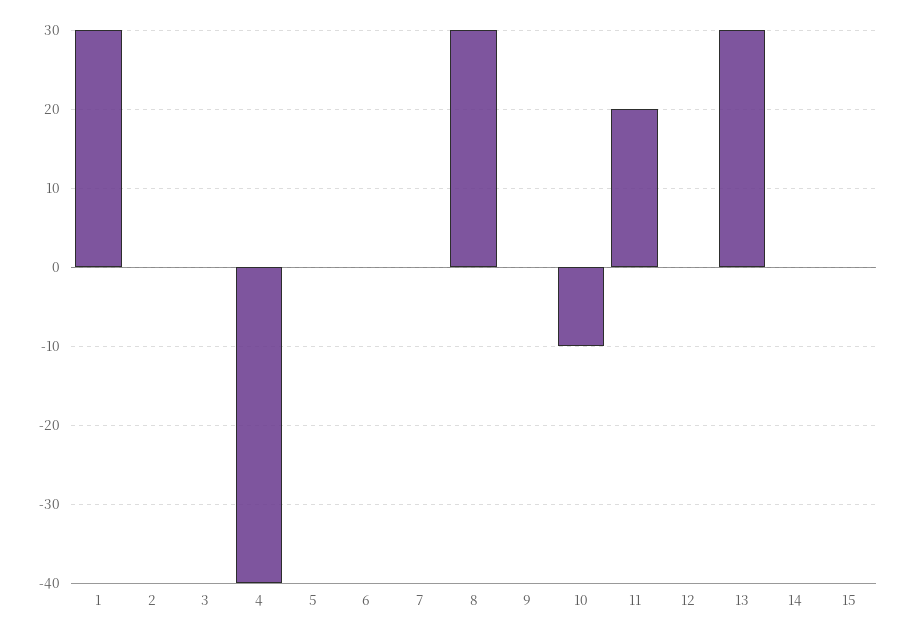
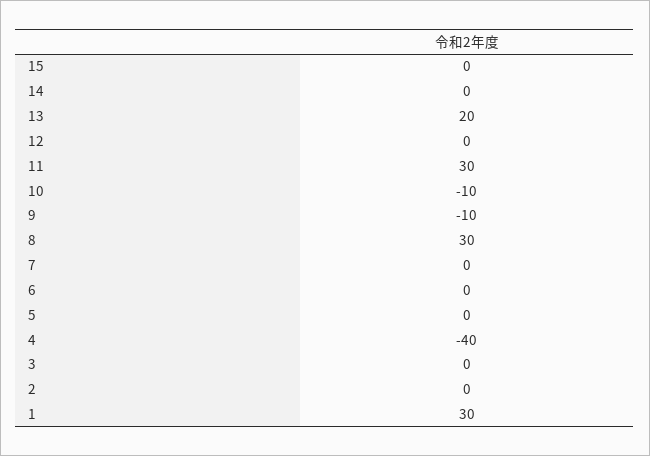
9: 0 -> -10
11: 20 -> 30
13: 30 -> 20

